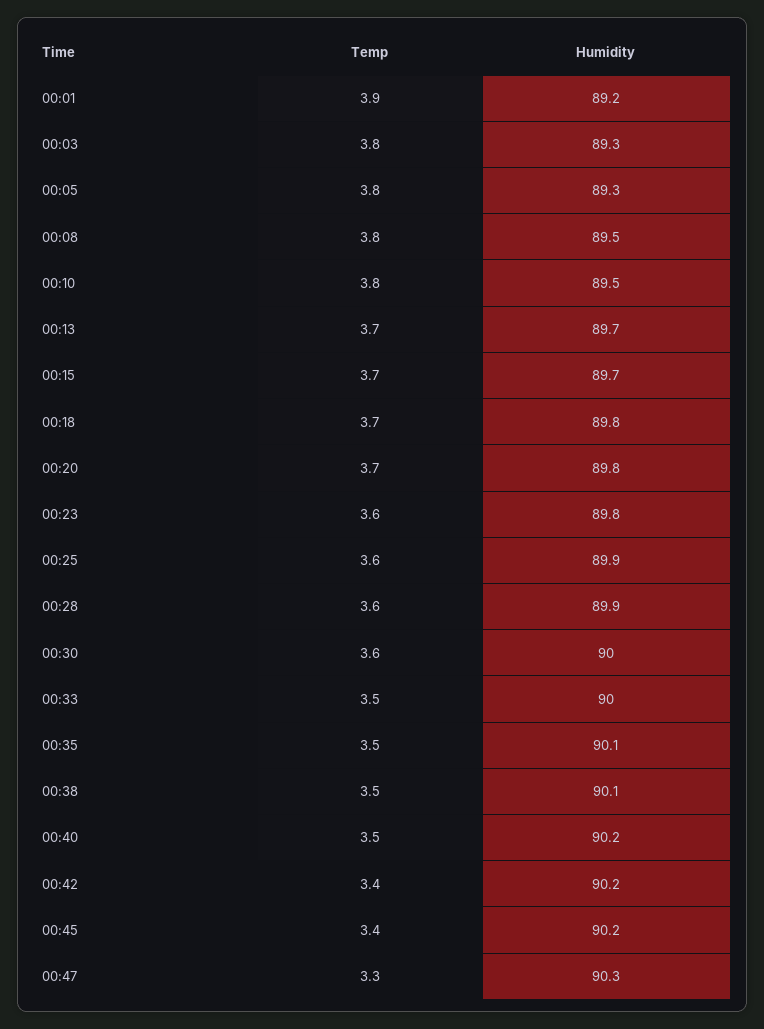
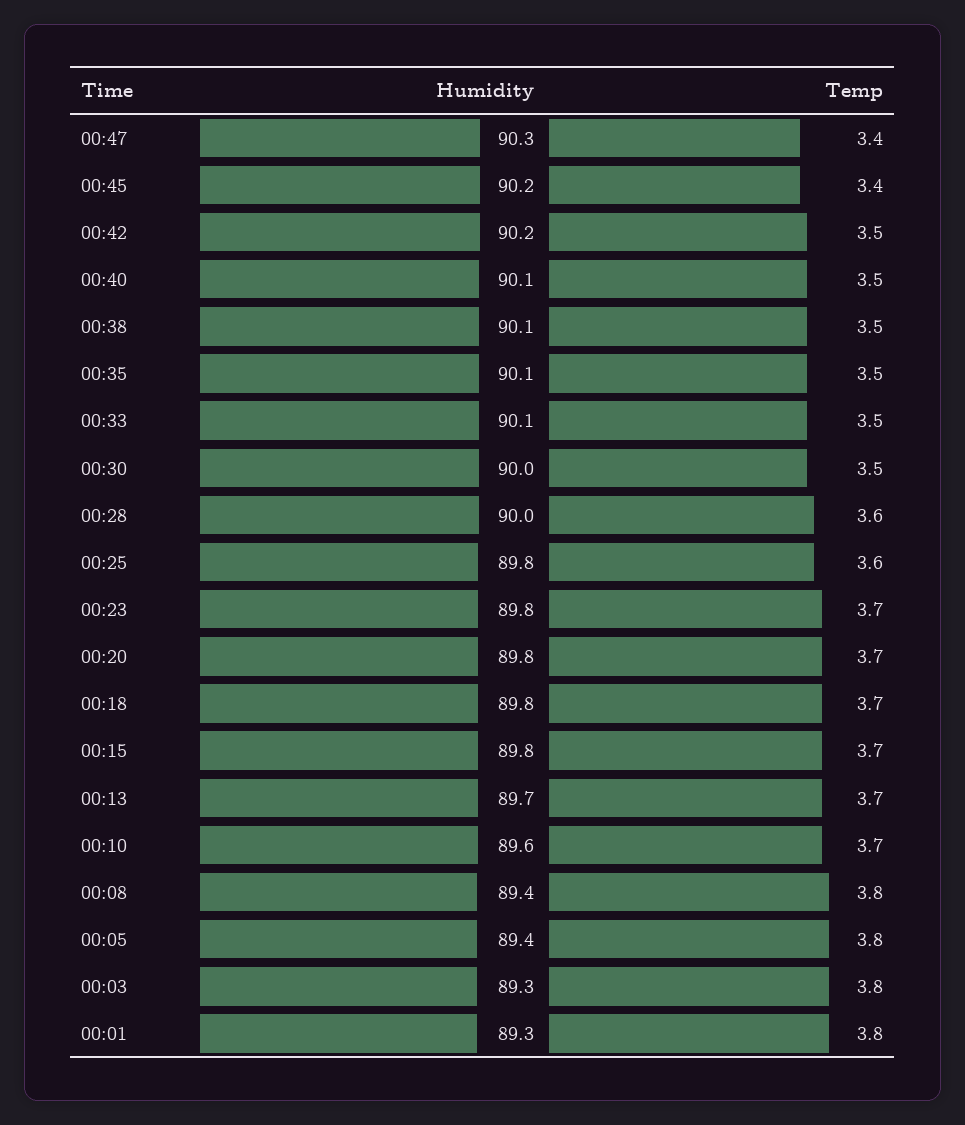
Temp, 00:01: 3.9 -> 3.8
Humidity, 00:01: 89.2 -> 89.3
Humidity, 00:05: 89.3 -> 89.4
Humidity, 00:08: 89.5 -> 89.4
Temp, 00:10: 3.8 -> 3.7
Humidity, 00:10: 89.5 -> 89.6
Humidity, 00:15: 89.7 -> 89.8
Temp, 00:23: 3.6 -> 3.7
Humidity, 00:25: 89.9 -> 89.8
Humidity, 00:28: 89.9 -> 90
Temp, 00:30: 3.6 -> 3.5
Humidity, 00:33: 90 -> 90.1
Humidity, 00:40: 90.2 -> 90.1
Temp, 00:42: 3.4 -> 3.5
Temp, 00:47: 3.3 -> 3.4

